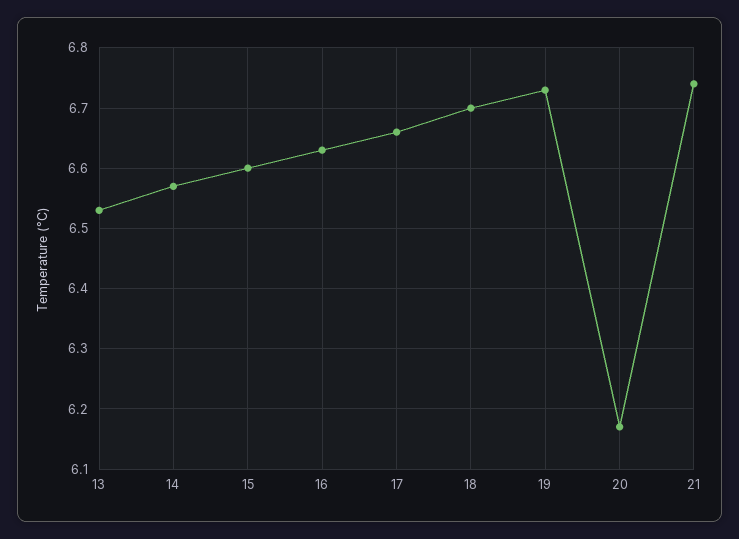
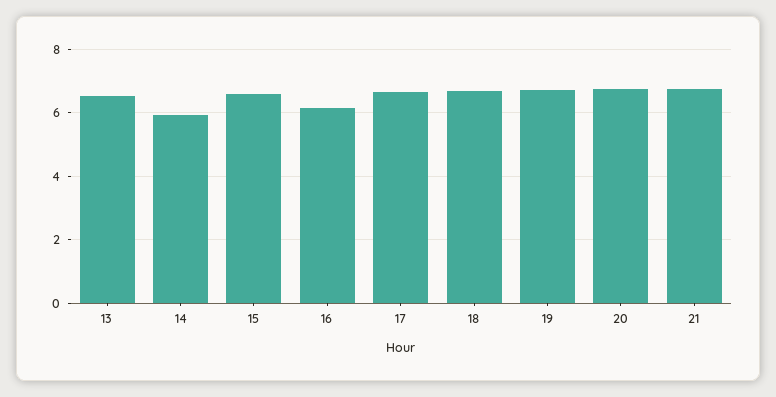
14: 6.57 -> 6
16: 6.63 -> 6.2
20: 6.17 -> 6.8

